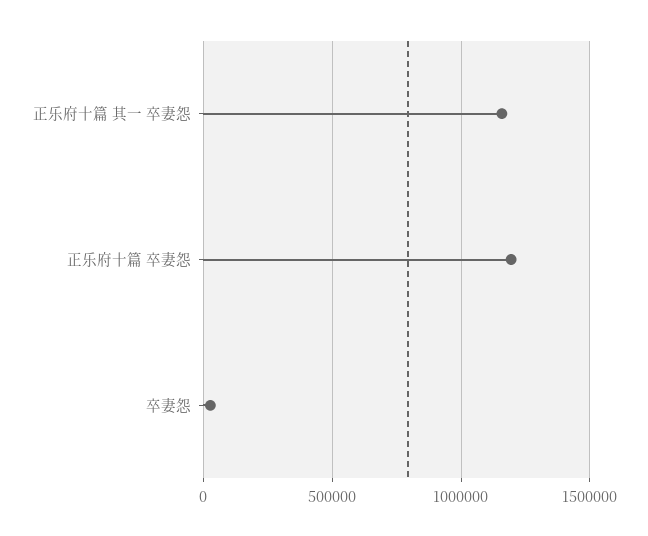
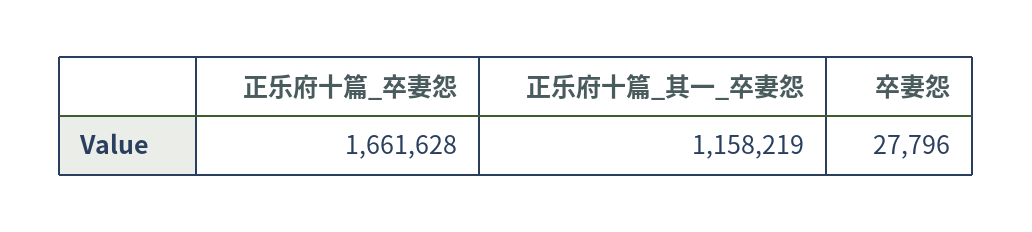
正乐府十篇 卒妻怨: 1200000 -> 1661628

